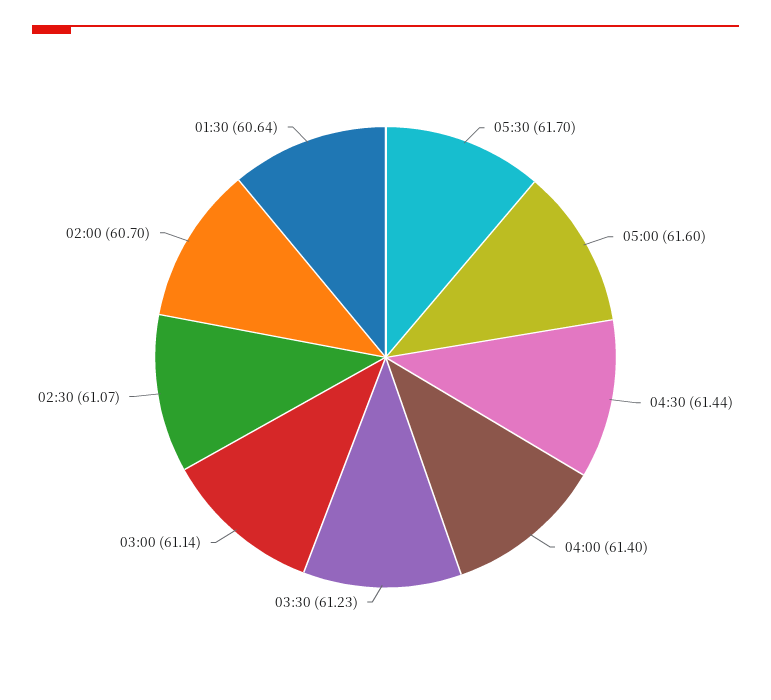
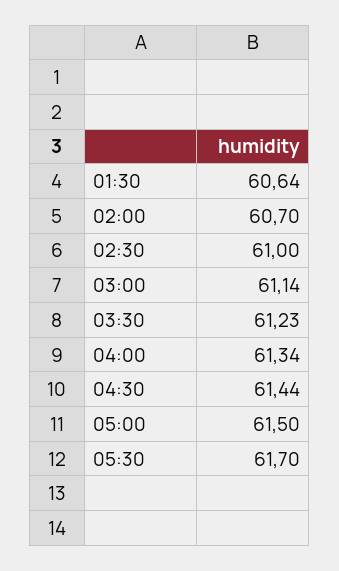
05:00: 61.6 -> 61.5
04:00: 61.4 -> 61.34
02:30: 61.07 -> 61

